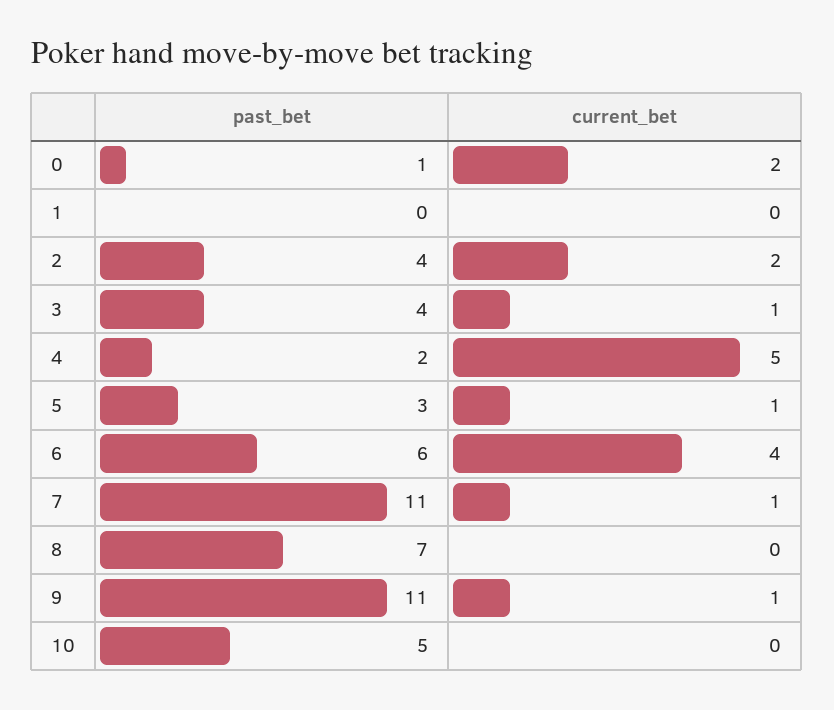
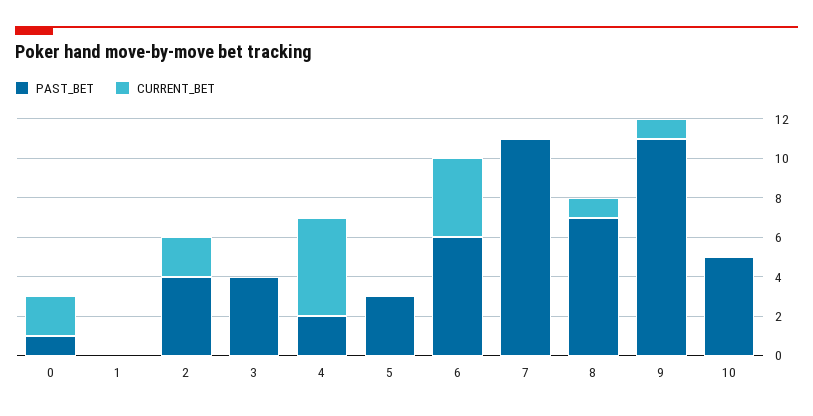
current_bet, 3: 1 -> 0
current_bet, 5: 1 -> 0
current_bet, 7: 1 -> 0
current_bet, 8: 0 -> 1

